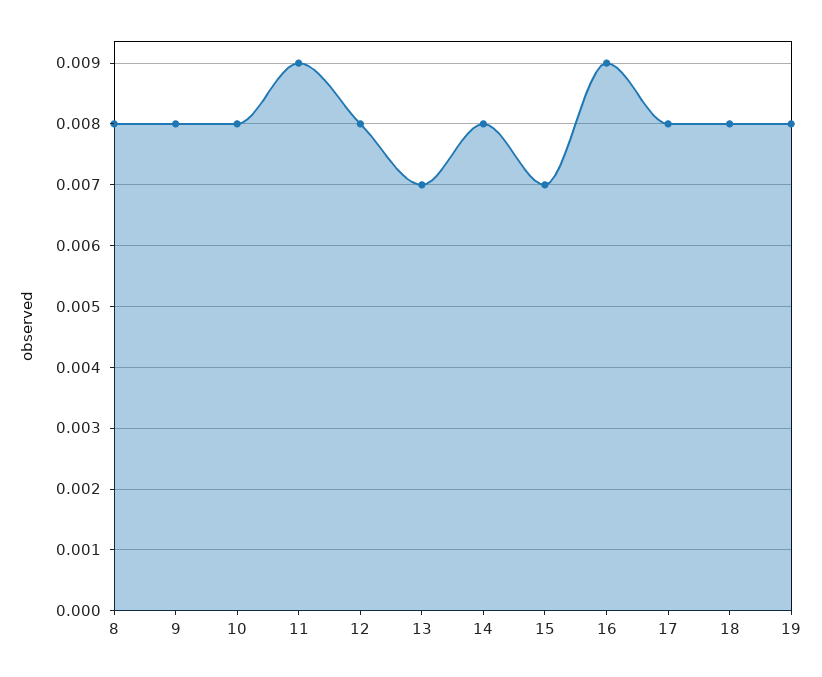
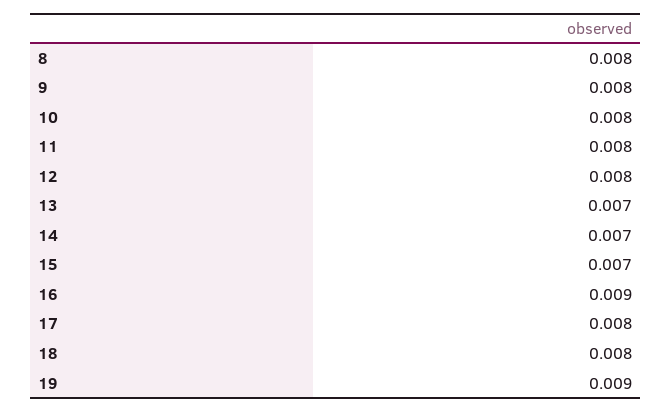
11: 0.009 -> 0.008
14: 0.008 -> 0.007
19: 0.008 -> 0.009

